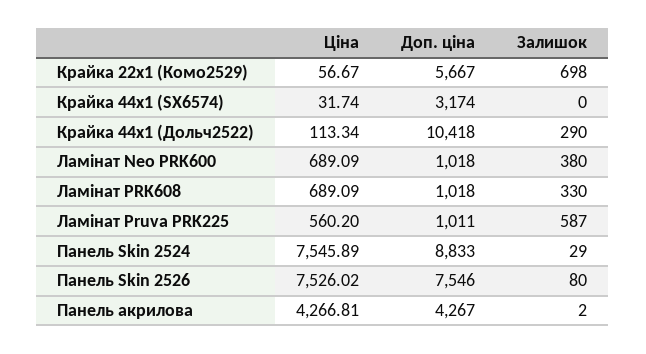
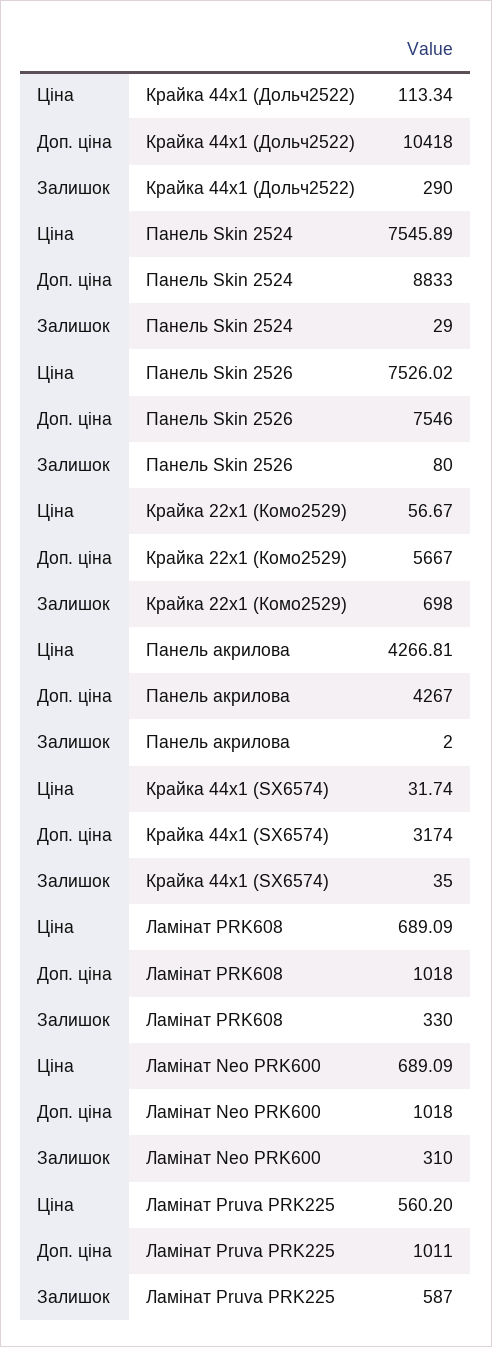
Залишок, Крайка 44x1 (SX6574): 0 -> 35
Залишок, Ламінат Neo PRK600: 380 -> 310

